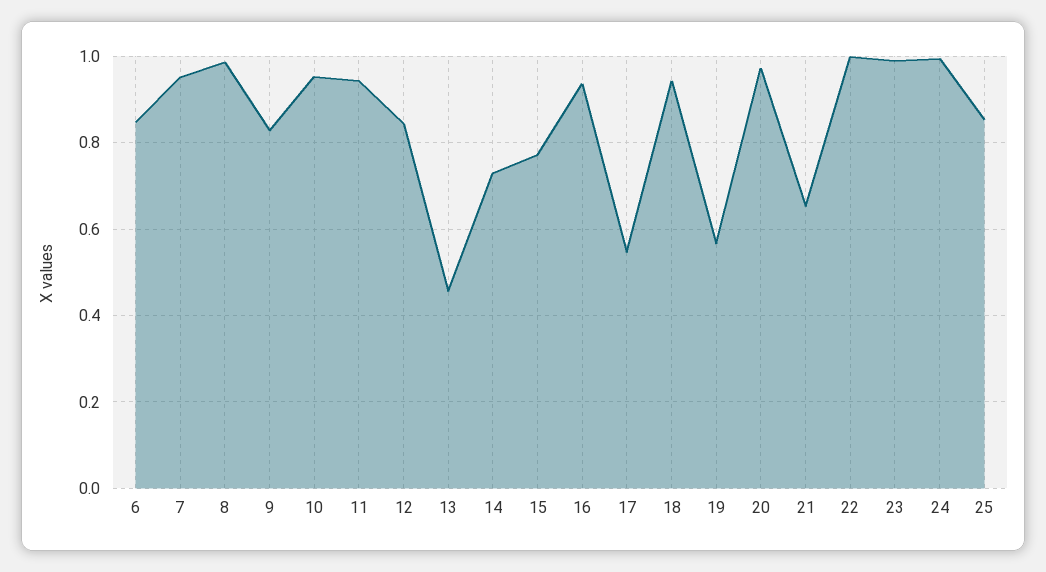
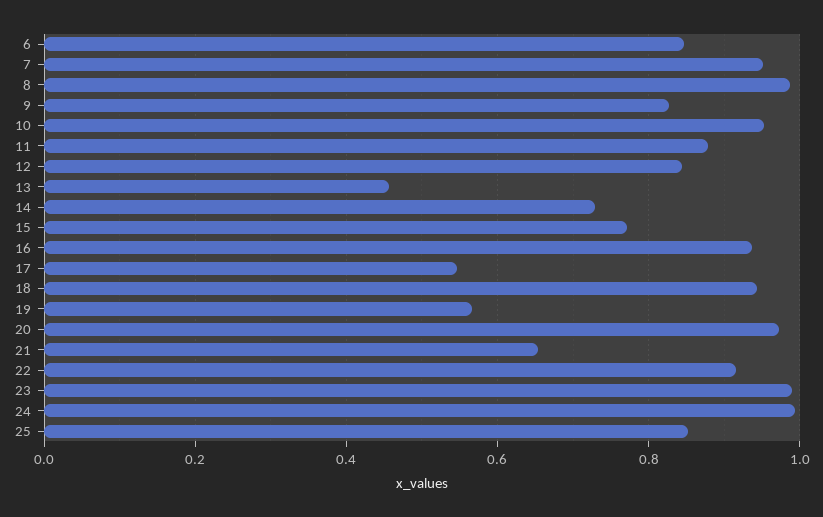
11: 0.94 -> 0.88
22: 1 -> 0.92

